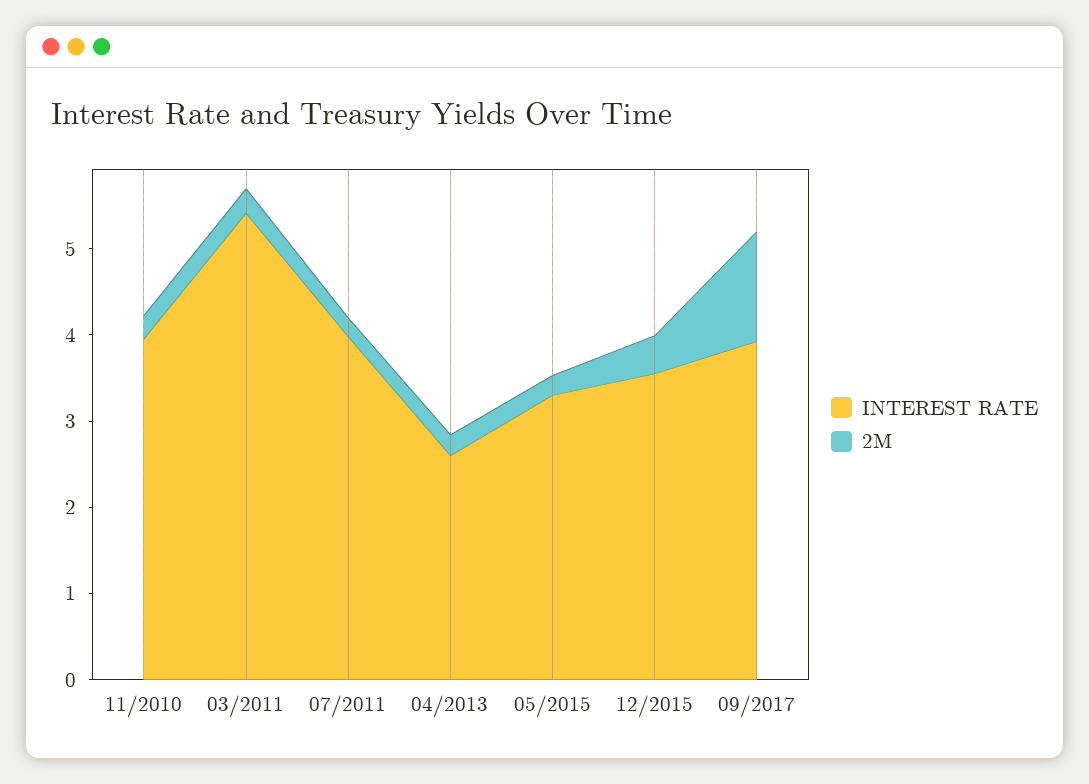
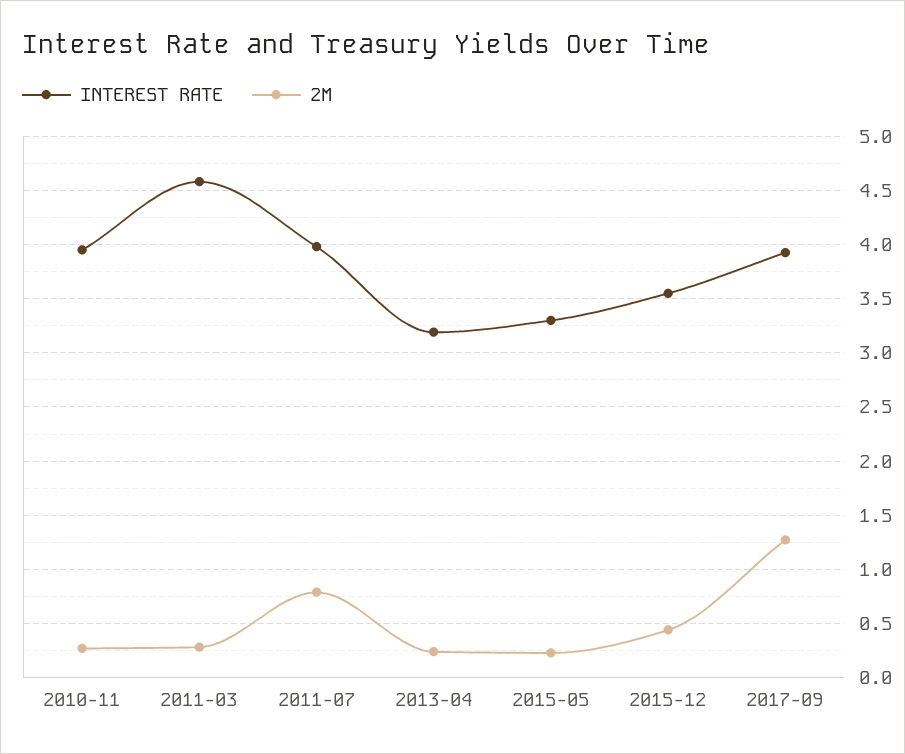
INTEREST RATE, 03/2011: 5.4 -> 4.6
2M, 07/2011: 0.2 -> 0.8
INTEREST RATE, 04/2013: 2.6 -> 3.2

